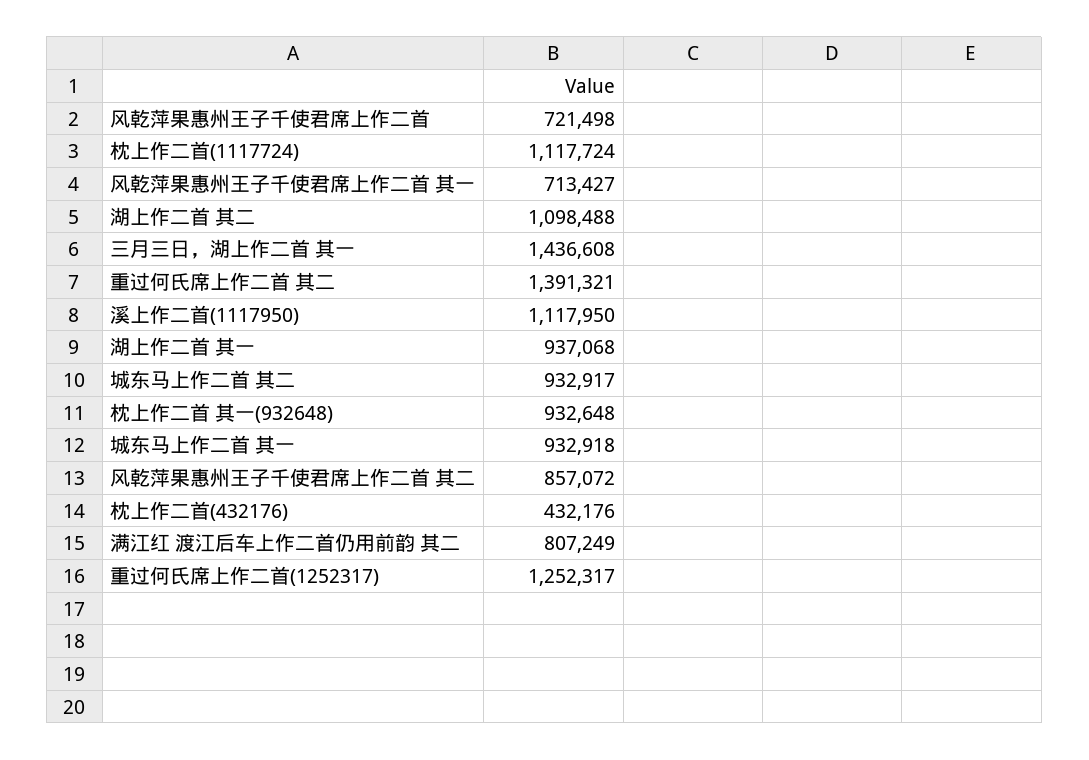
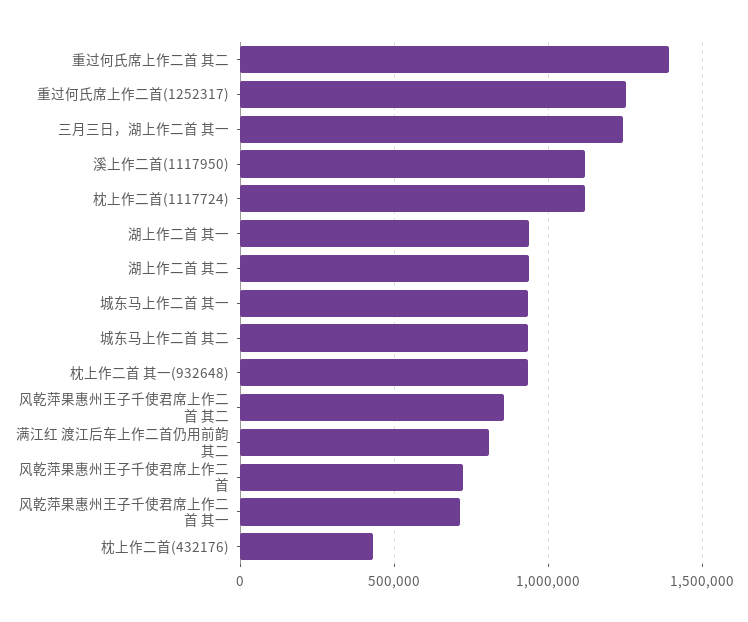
湖上作二首 其二: 1098488 -> 950000
三月三日，湖上作二首 其一: 1436608 -> 1250000

